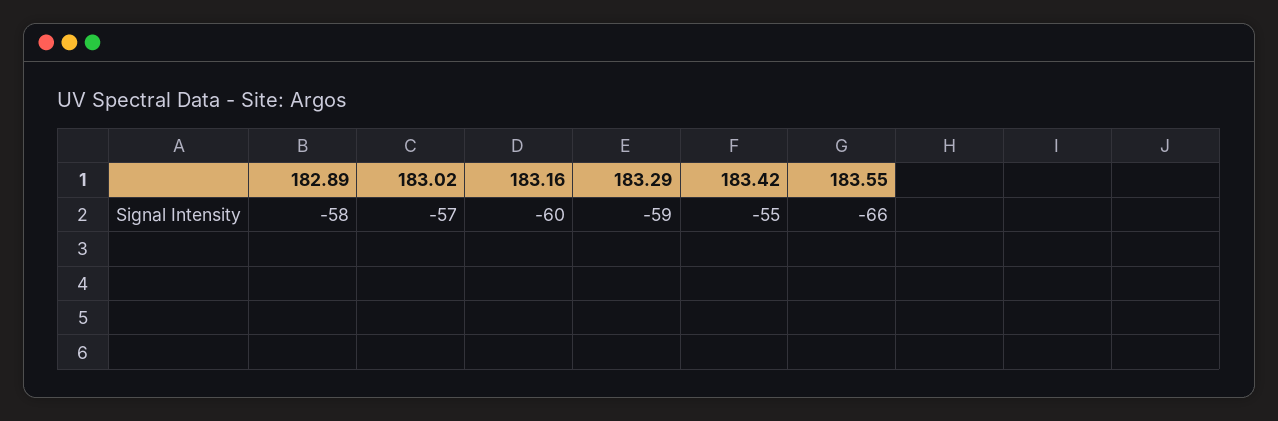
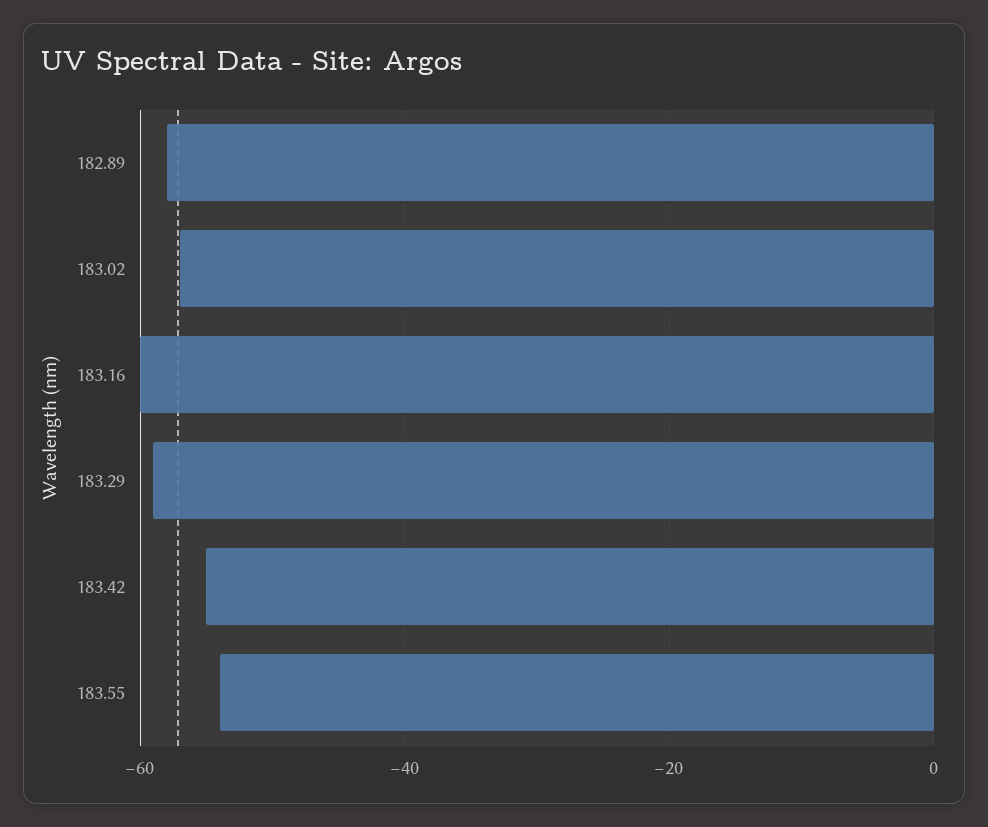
183.55: -66 -> -55

